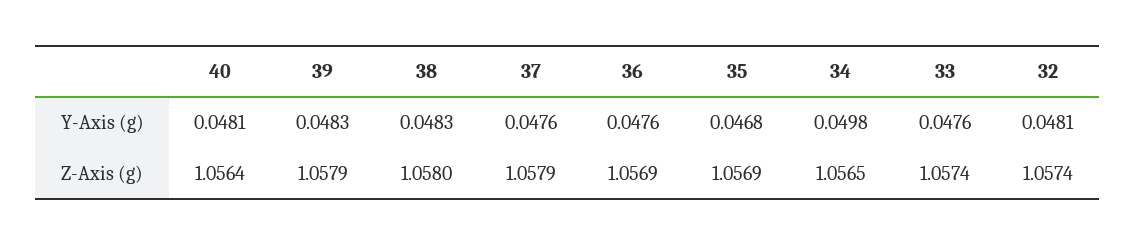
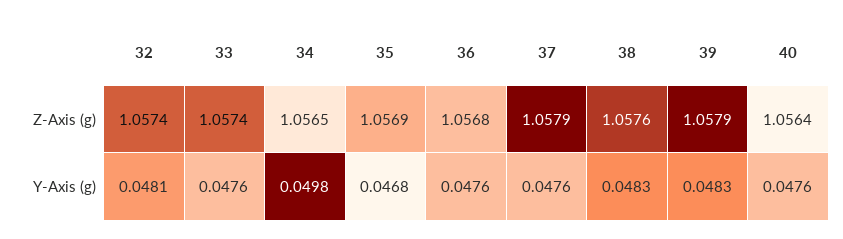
40, Y-Axis (g): 0.0481 -> 0.0476
38, Z-Axis (g): 1.058 -> 1.0576
36, Z-Axis (g): 1.0569 -> 1.0568

